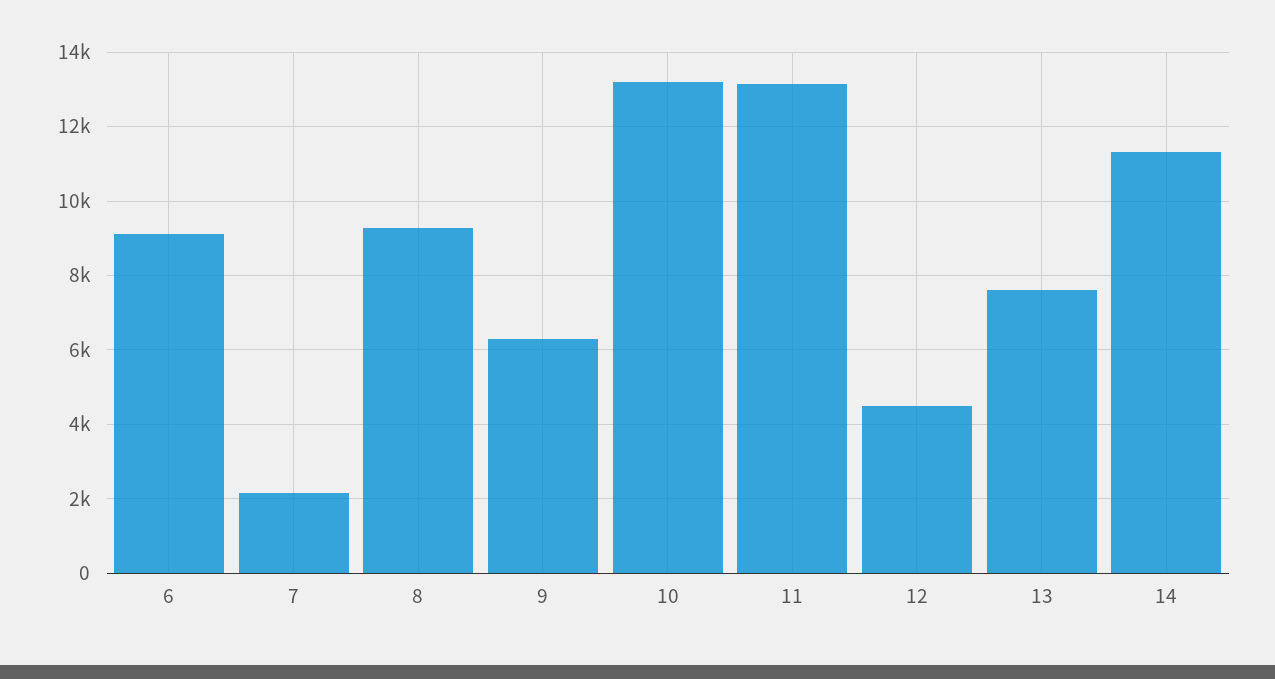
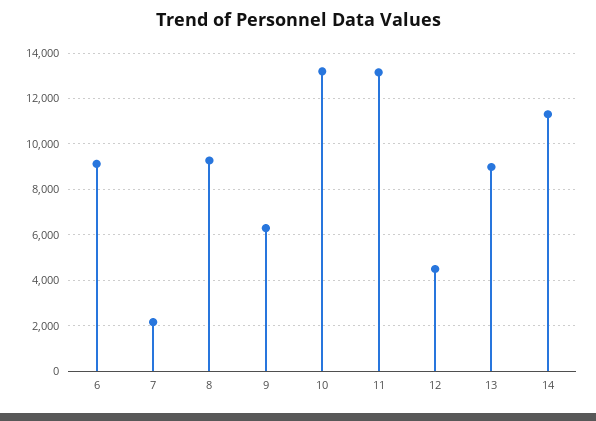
13: 7600 -> 9000

